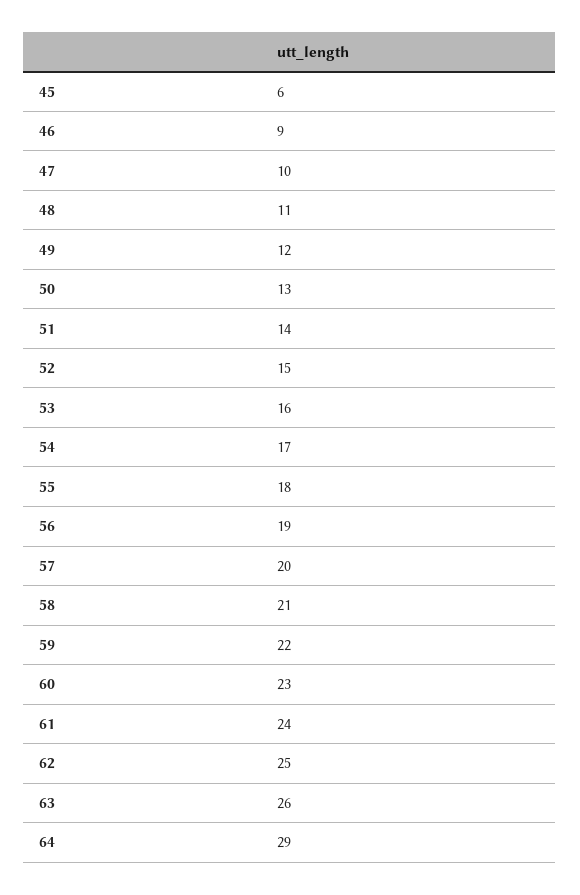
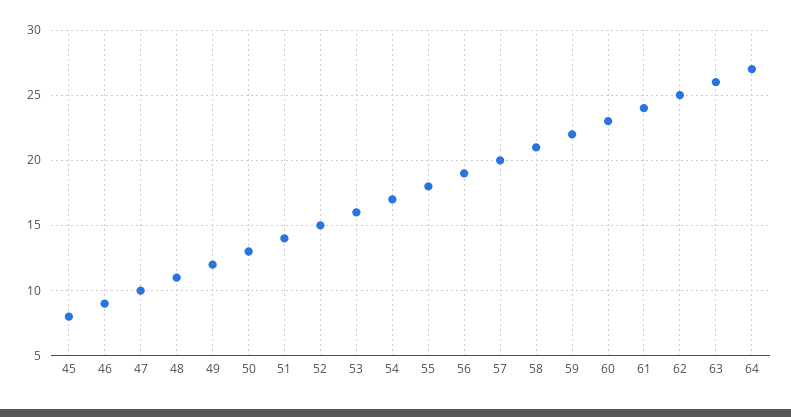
45: 6 -> 8
64: 29 -> 27

